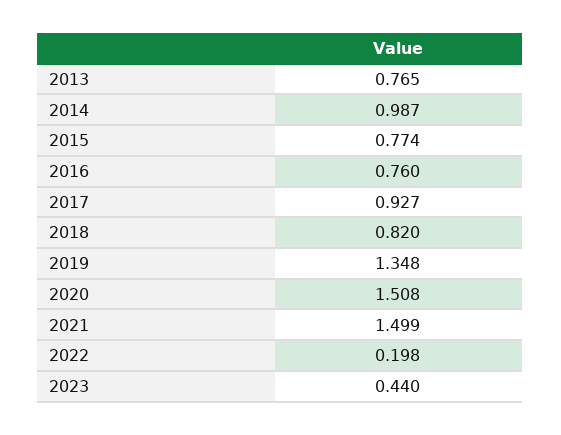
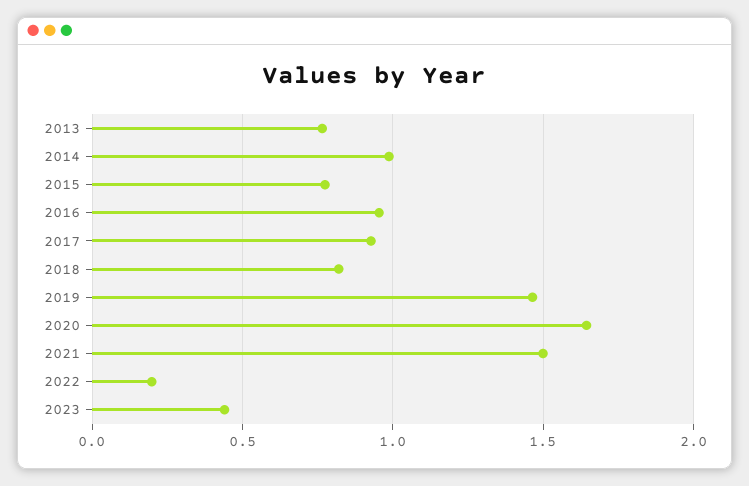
2016: 0.76 -> 0.95
2019: 1.348 -> 1.45
2020: 1.508 -> 1.65

